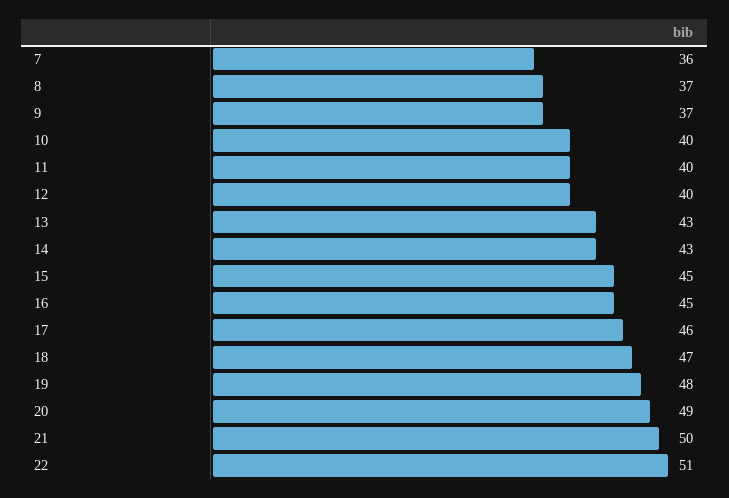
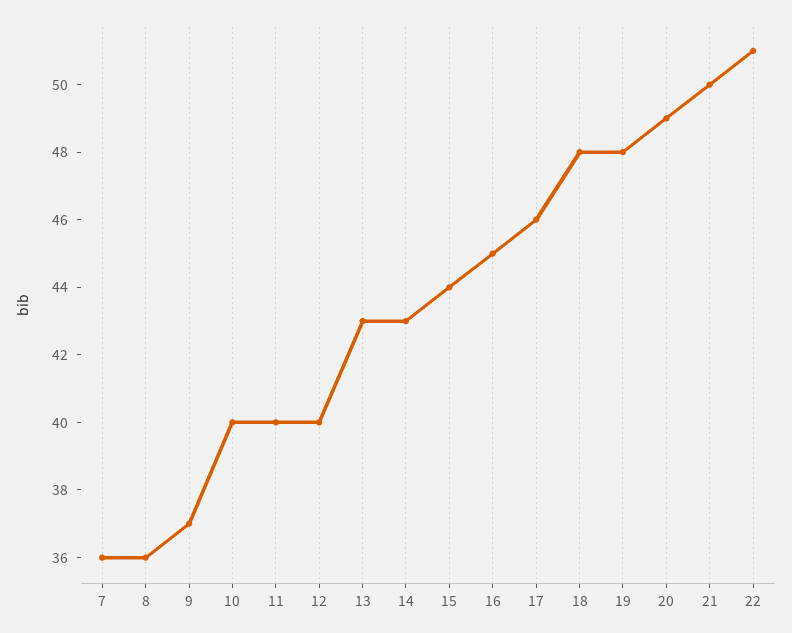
8: 37 -> 36
15: 45 -> 44
18: 47 -> 48

